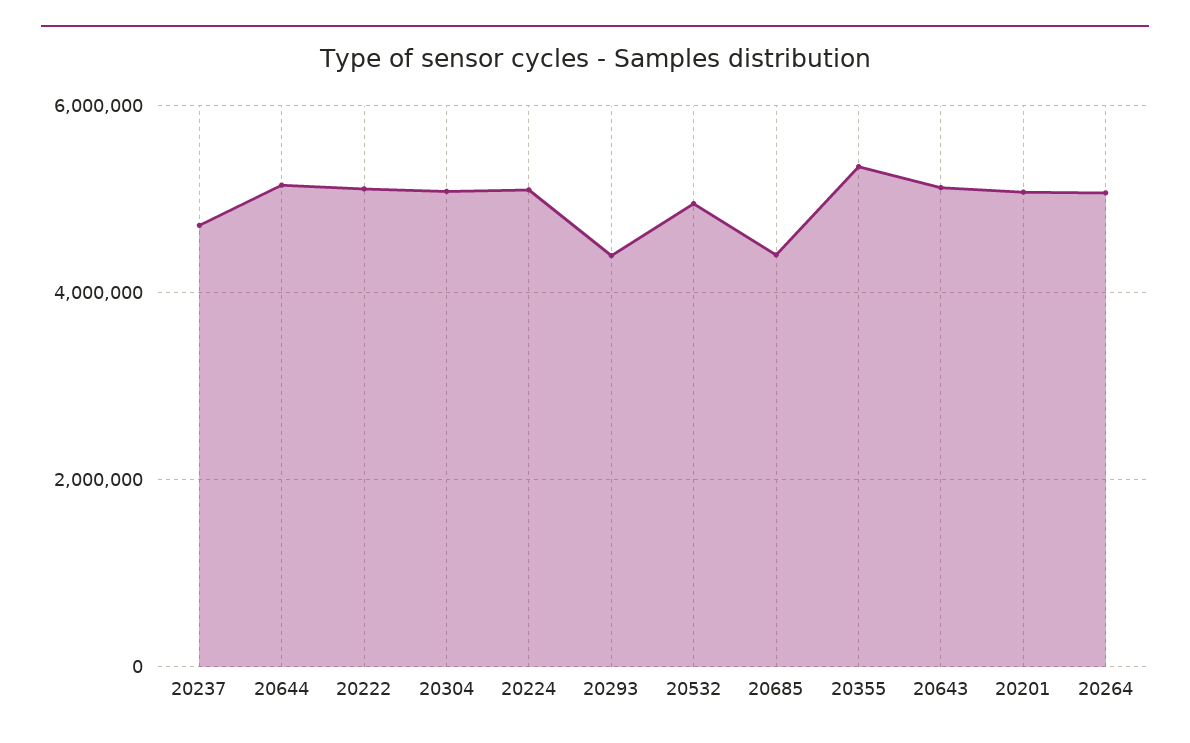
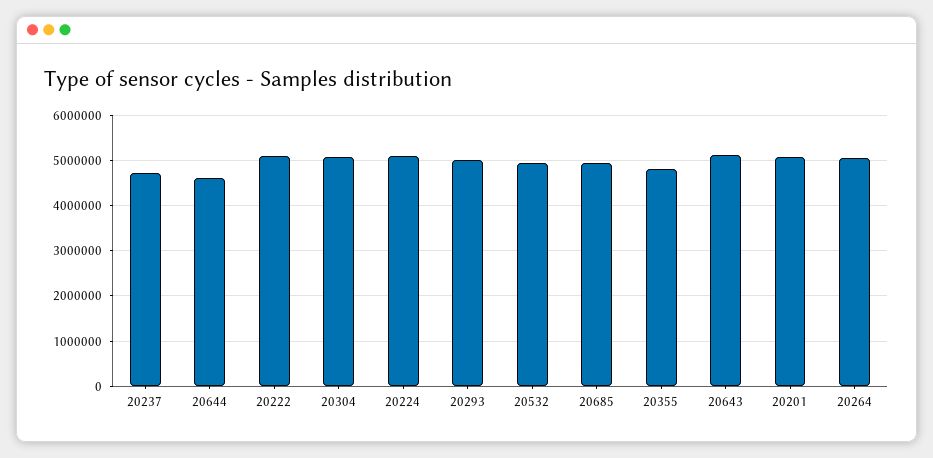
20644: 5200000 -> 4600000
20293: 4400000 -> 5000000
20685: 4400000 -> 5000000
20355: 5400000 -> 4800000

